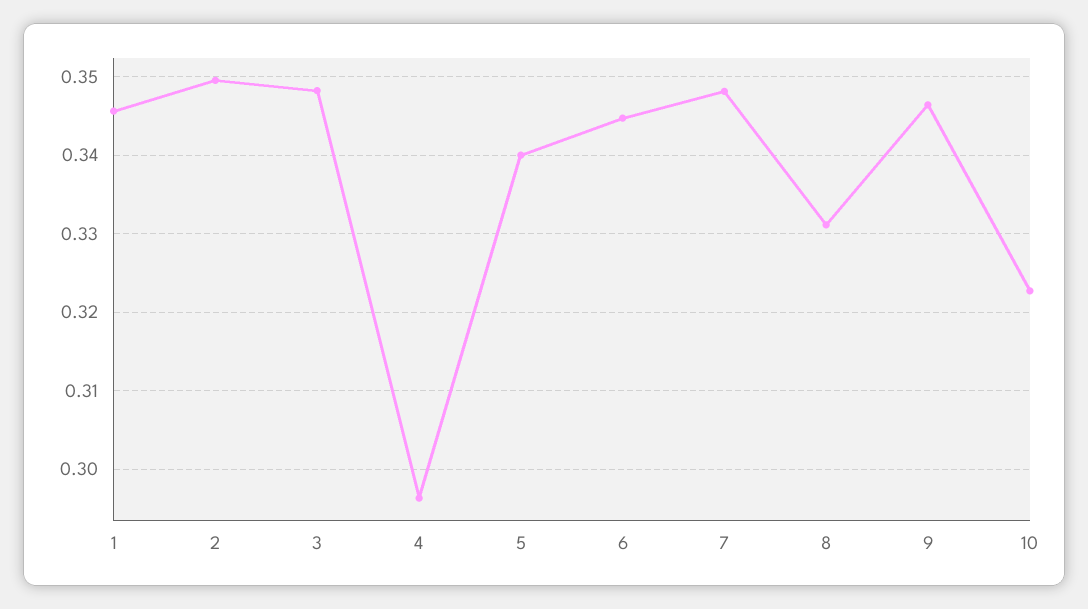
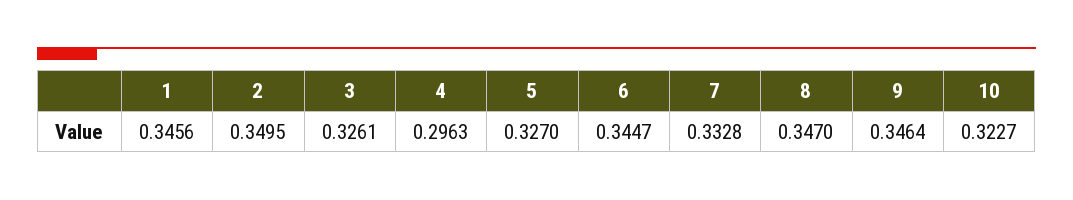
3: 0.348 -> 0.3261
5: 0.34 -> 0.327
7: 0.348 -> 0.3328
8: 0.331 -> 0.347

